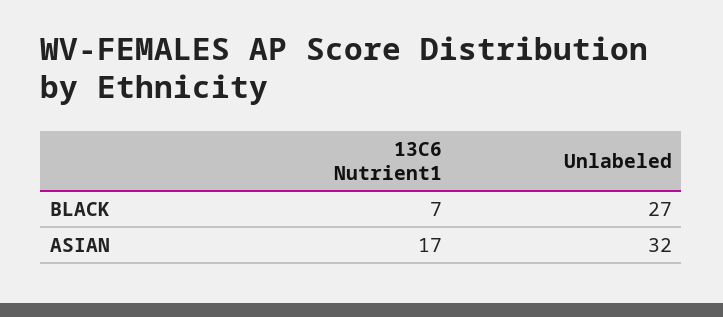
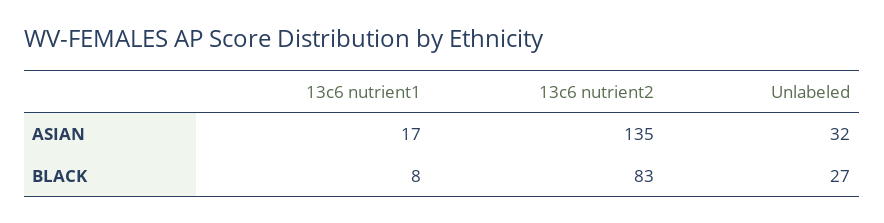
13C6 Nutrient1, BLACK: 7 -> 8
13c6 nutrient2, ASIAN: none -> 135
13c6 nutrient2, BLACK: none -> 83

